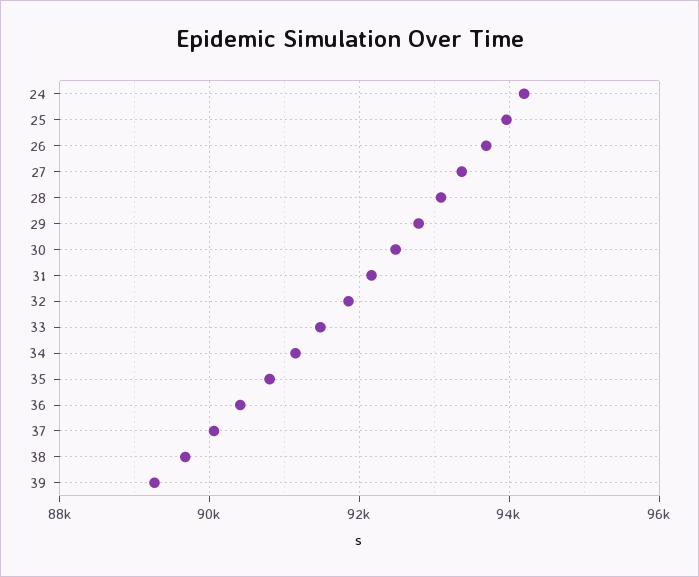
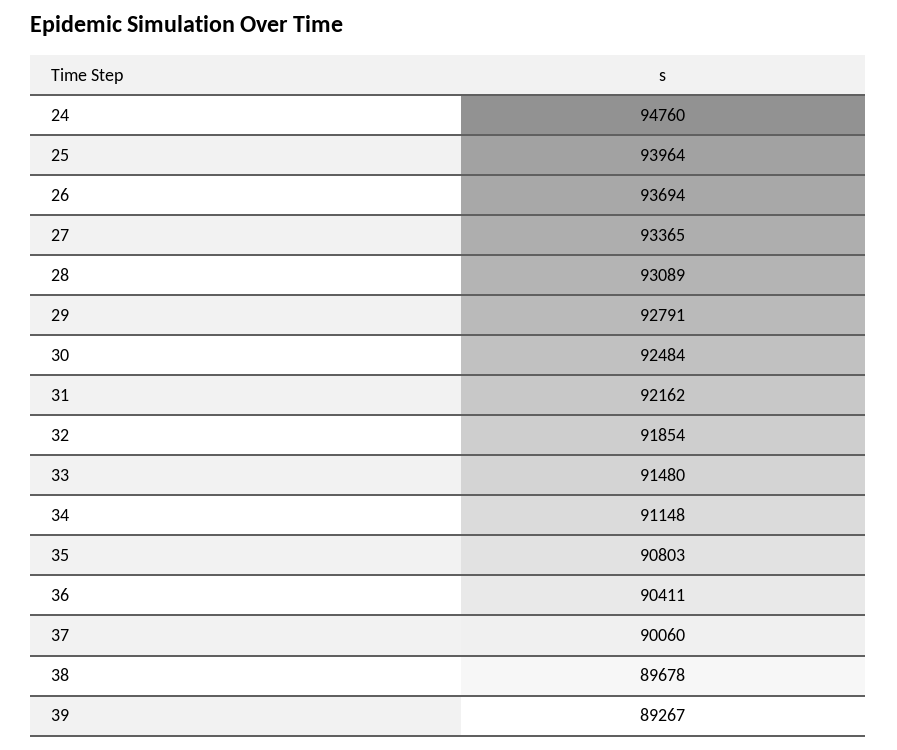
24: 94200 -> 94760

